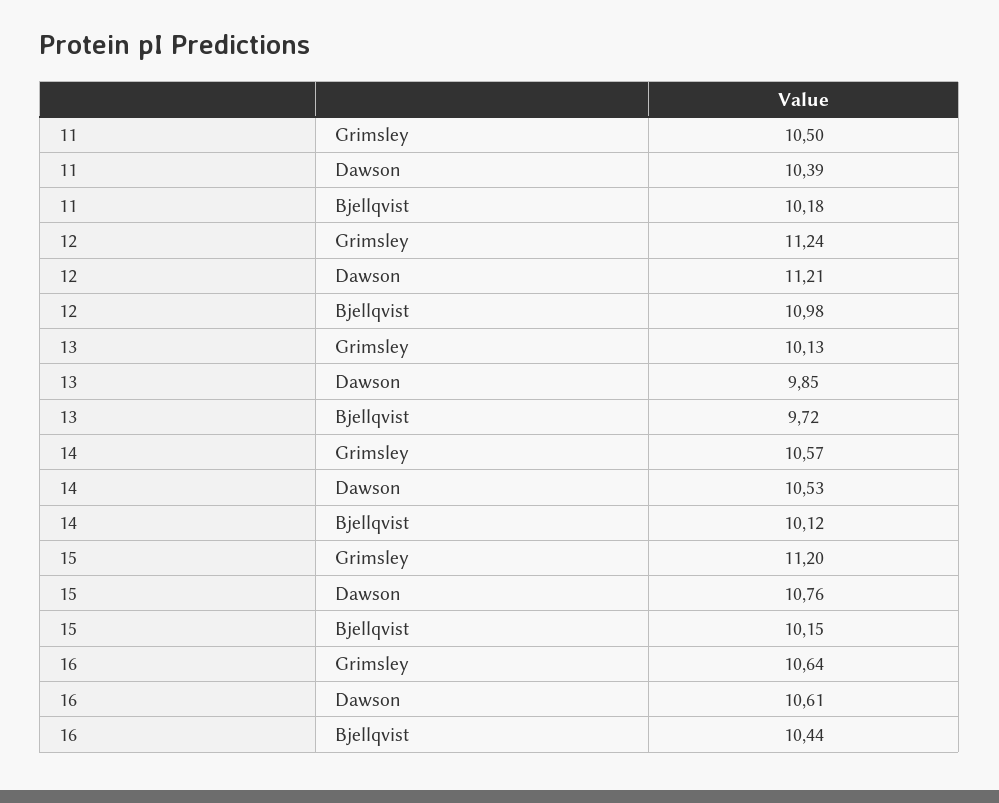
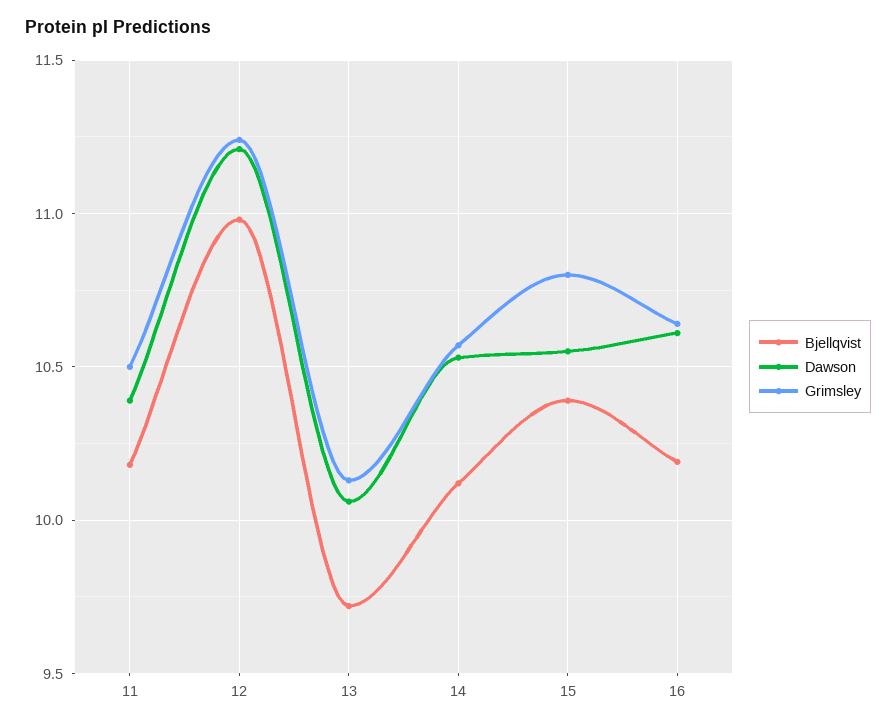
Dawson, 13: 9.85 -> 10.05
Grimsley, 15: 11.2 -> 10.8
Dawson, 15: 10.76 -> 10.55
Bjellqvist, 15: 10.15 -> 10.4
Bjellqvist, 16: 10.44 -> 10.2

